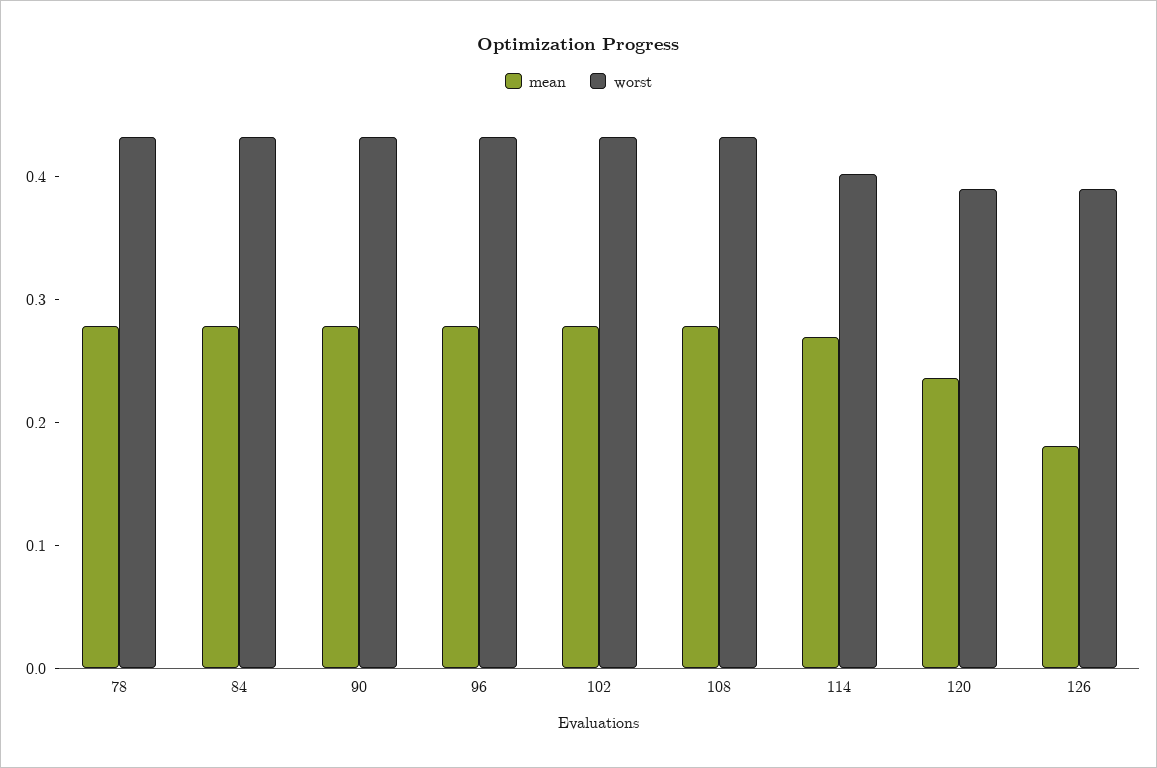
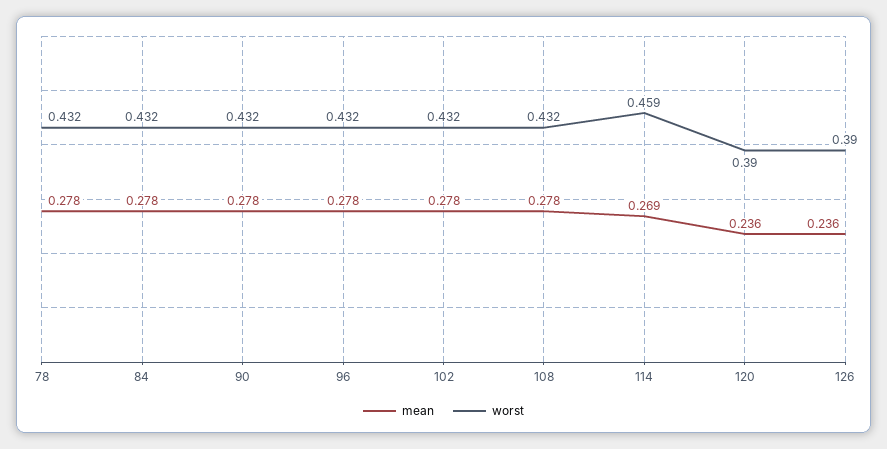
worst, 114: 0.4 -> 0.459
mean, 126: 0.18 -> 0.236

